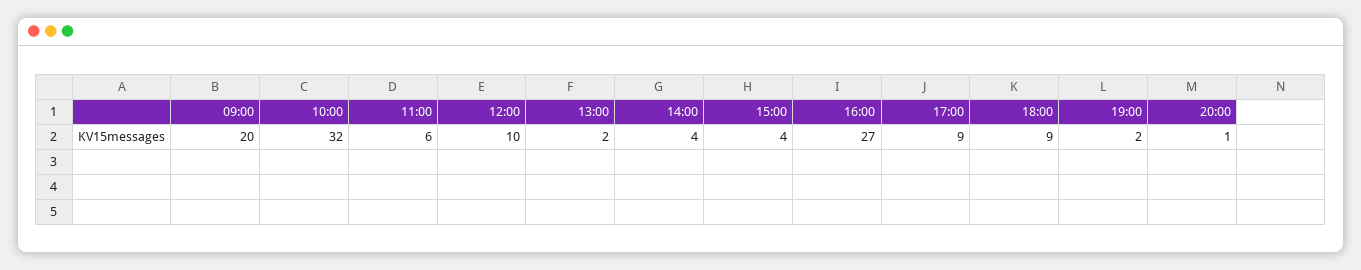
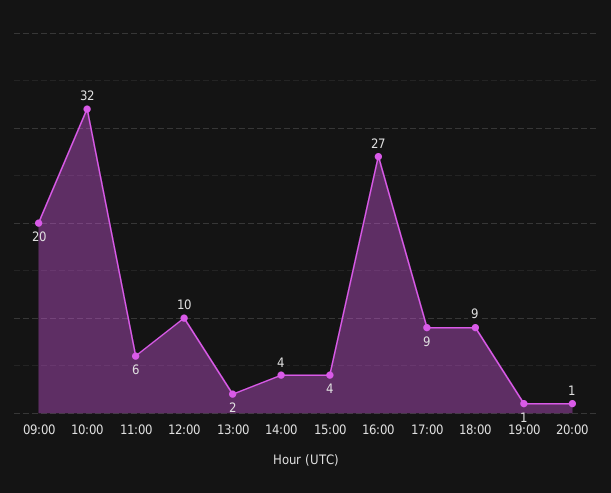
19:00: 2 -> 1

